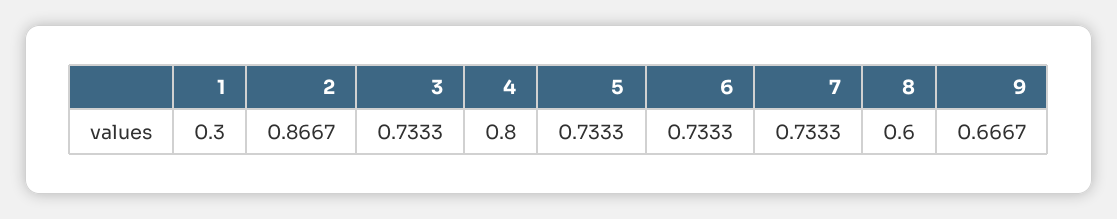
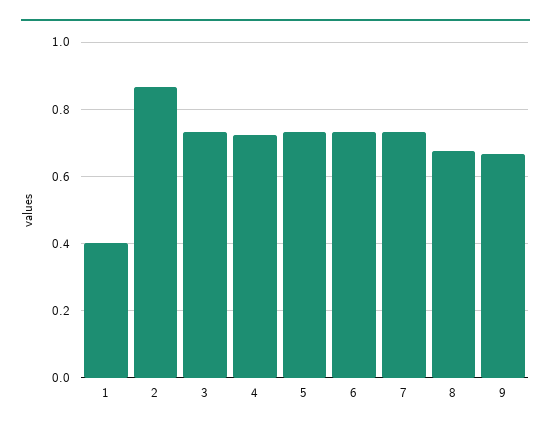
1: 0.3 -> 0.4
4: 0.8 -> 0.72
8: 0.6 -> 0.68

